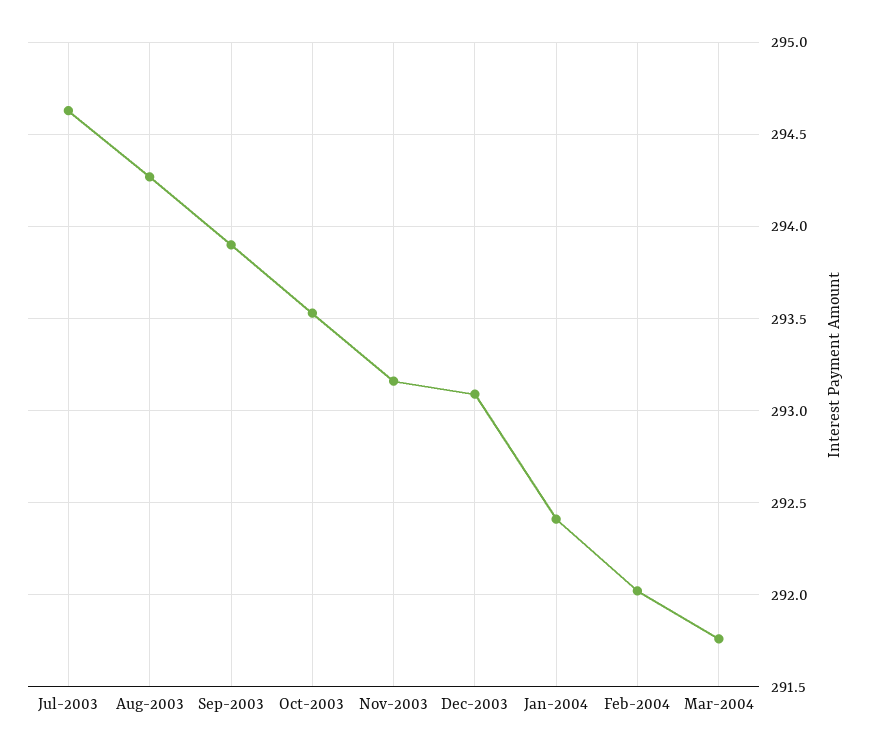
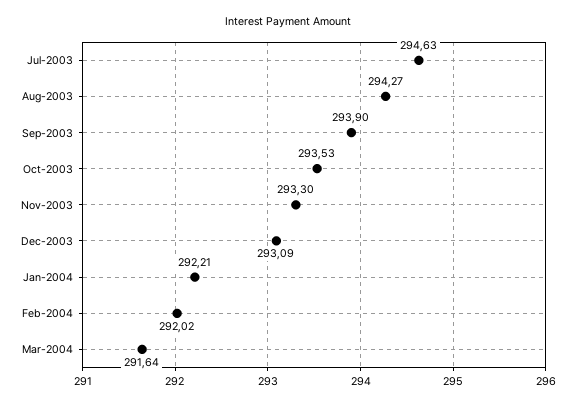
Nov-2003: 293.15 -> 293.3
Jan-2004: 292.4 -> 292.21
Mar-2004: 291.75 -> 291.64

